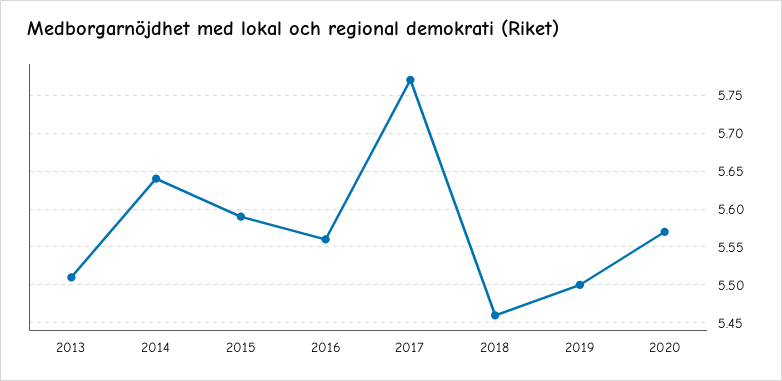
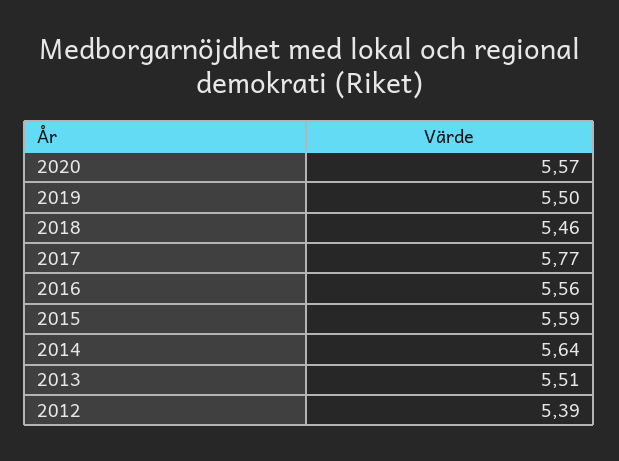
2012: none -> 5.39

